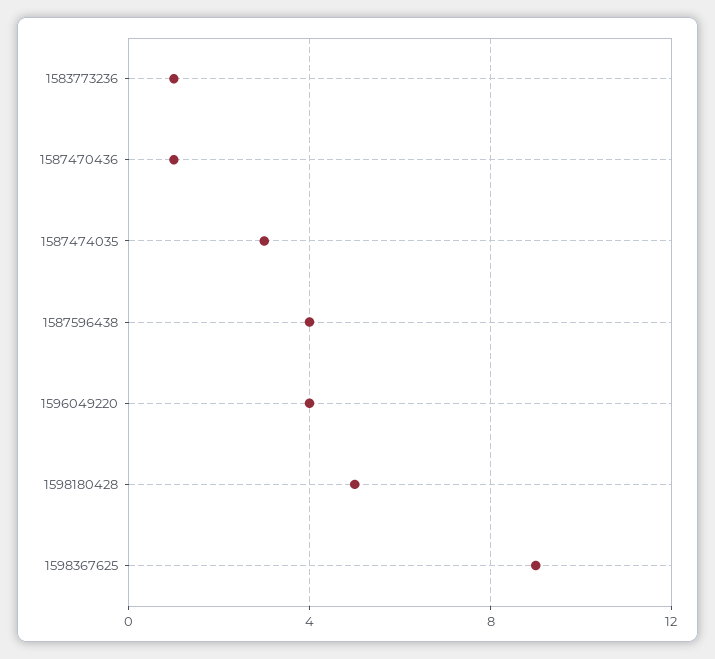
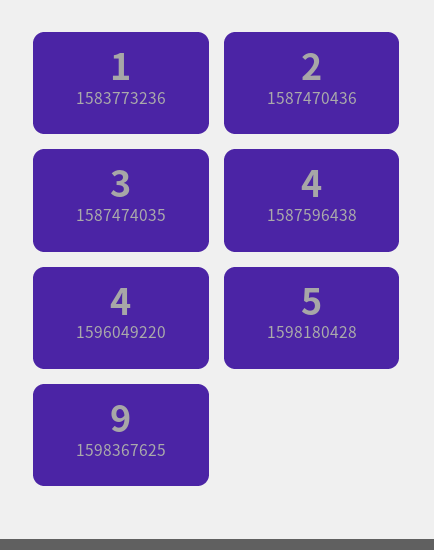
1587470436: 1 -> 2

